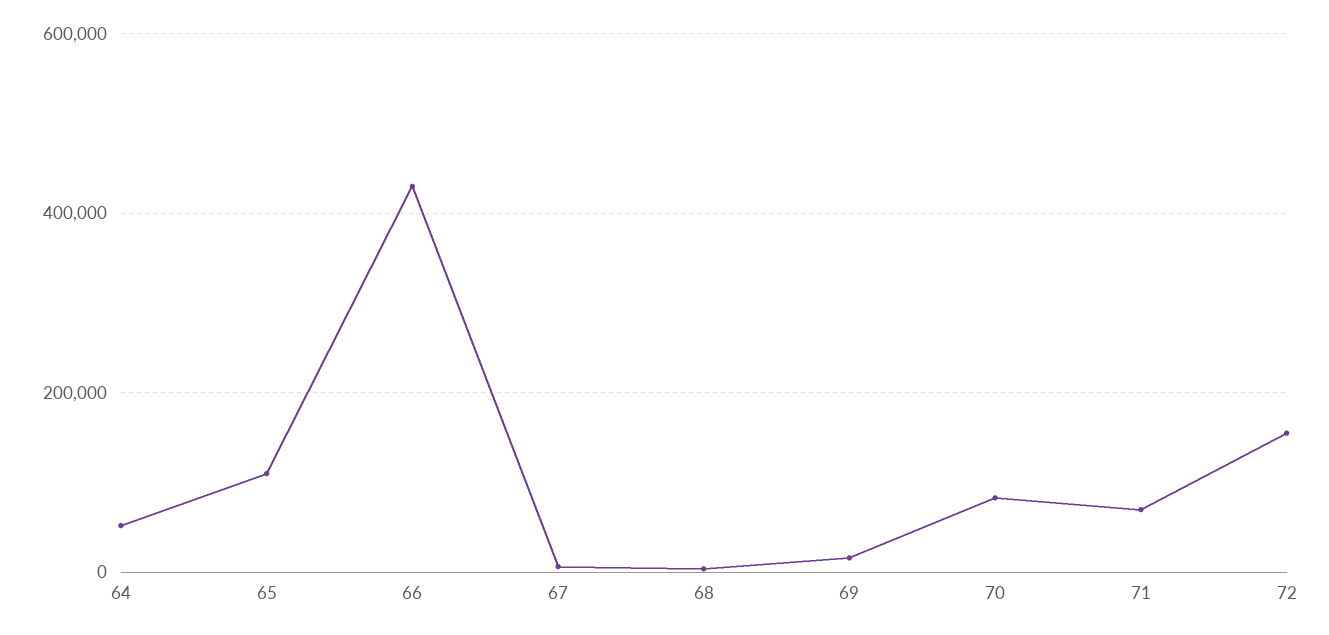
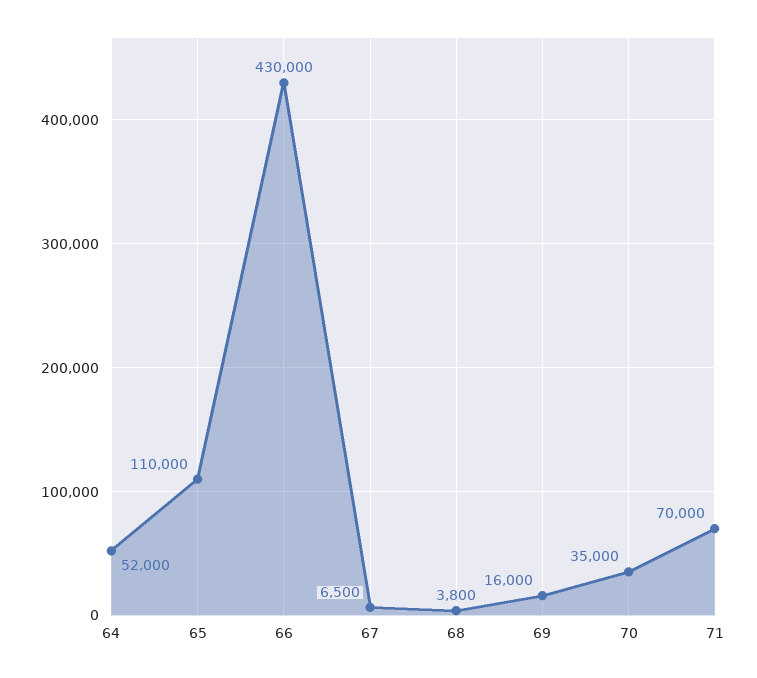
70: 80000 -> 35000
72: 160000 -> none

